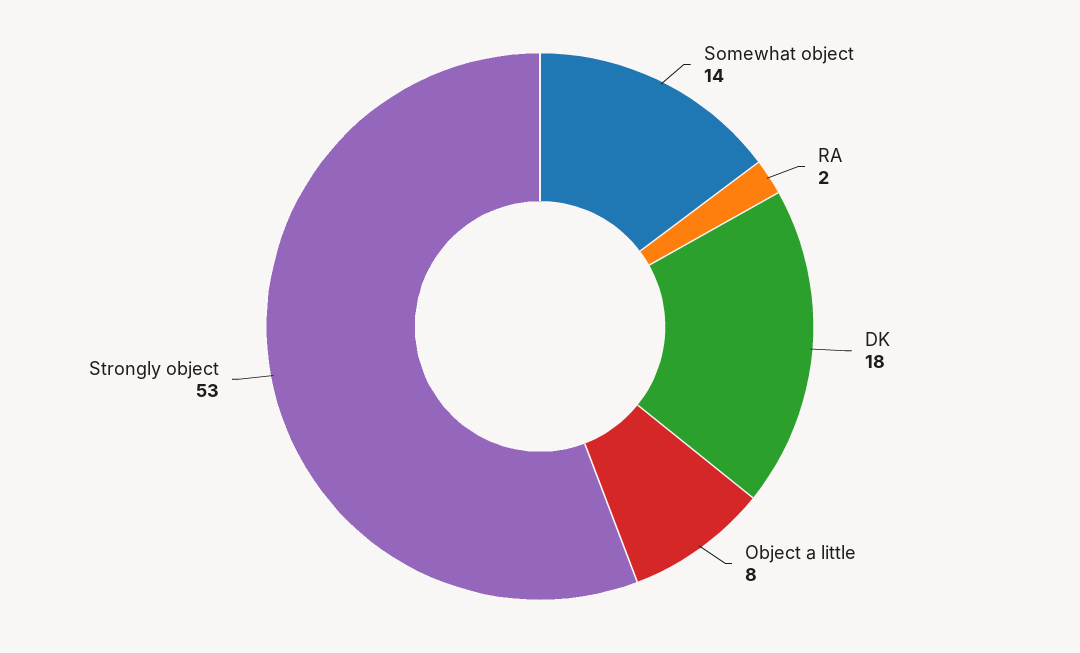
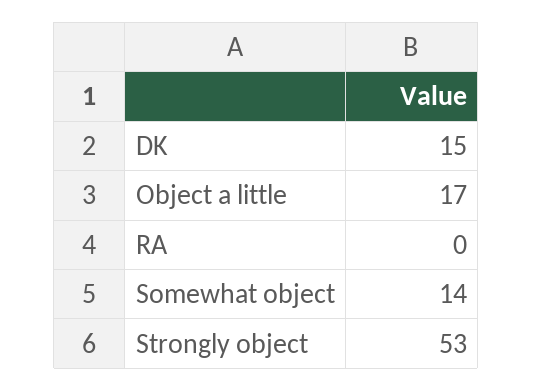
RA: 2 -> 0
DK: 18 -> 15
Object a little: 8 -> 17

